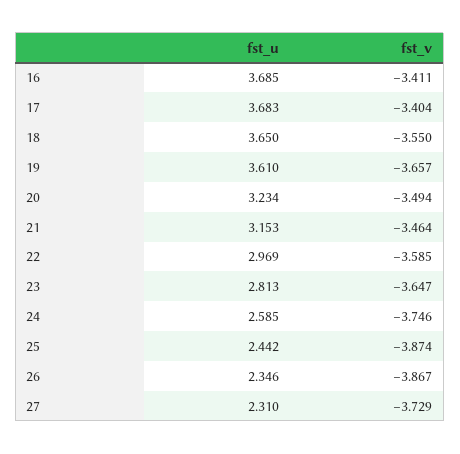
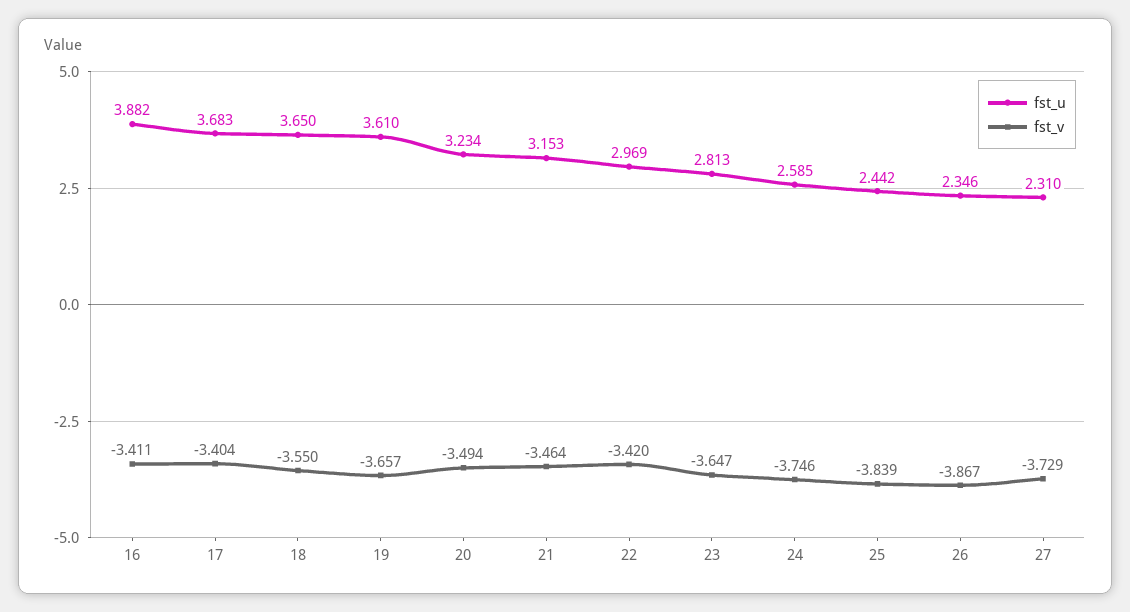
fst_u, 16: 3.685 -> 3.882
fst_v, 22: -3.585 -> -3.42
fst_v, 25: -3.874 -> -3.839

